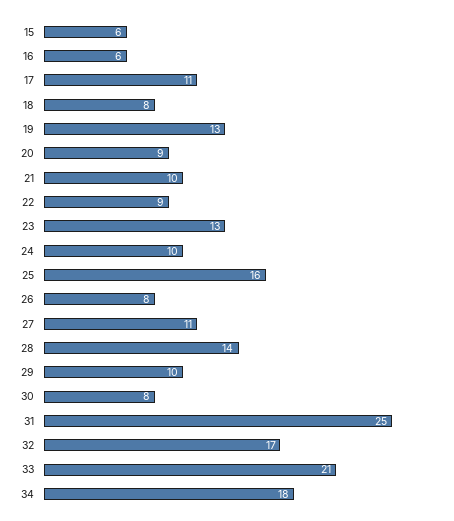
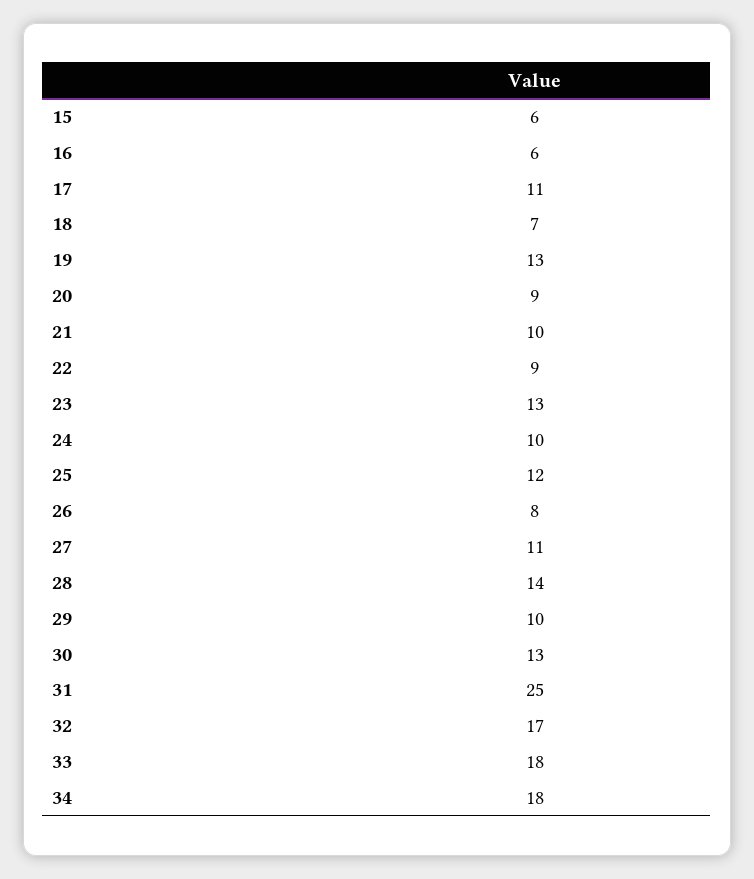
18: 8 -> 7
25: 16 -> 12
30: 8 -> 13
33: 21 -> 18

